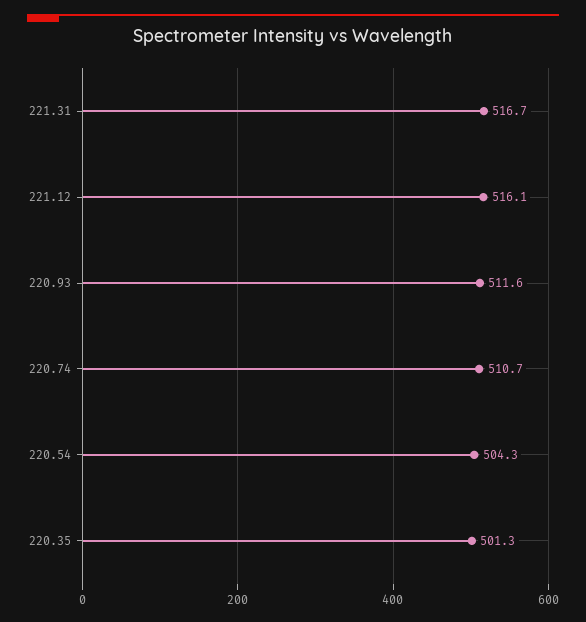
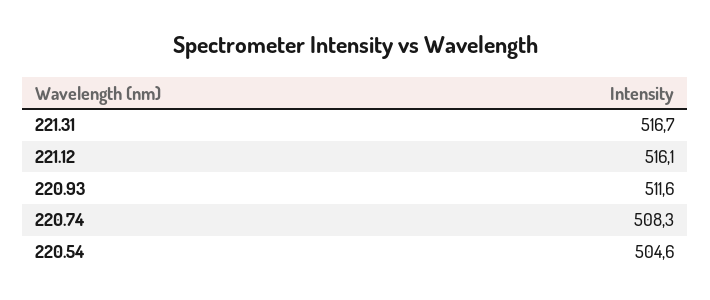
220.74: 510.7 -> 508.3
220.54: 504.3 -> 504.6
220.35: 501.3 -> none

